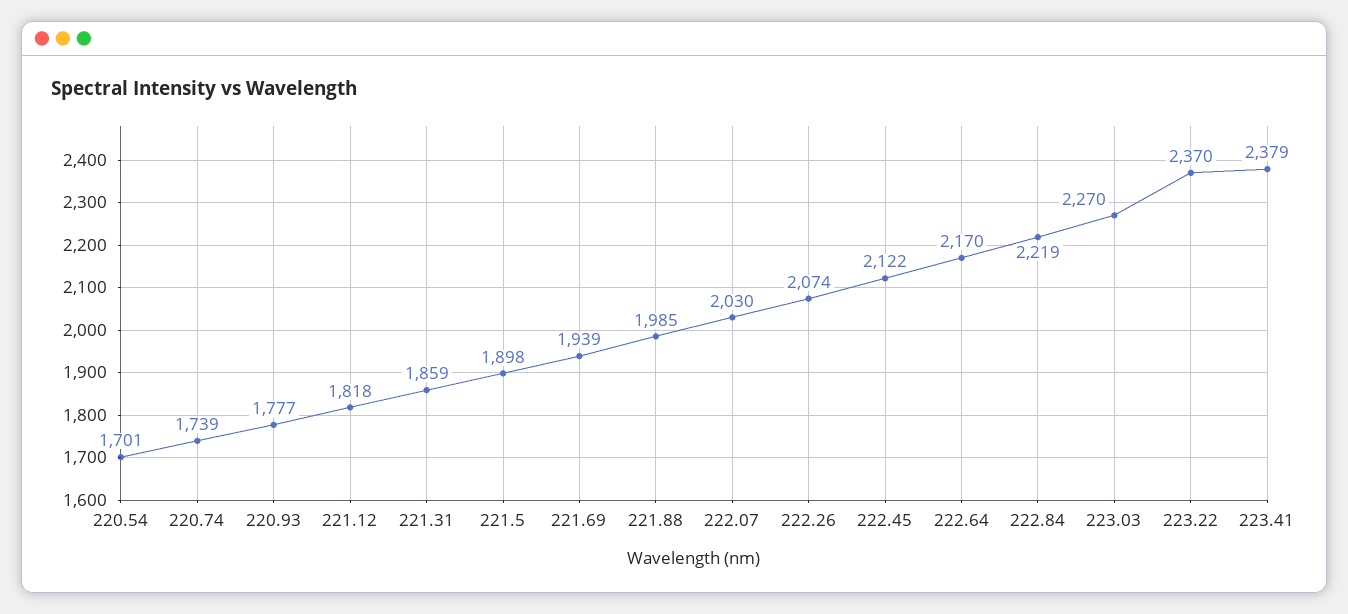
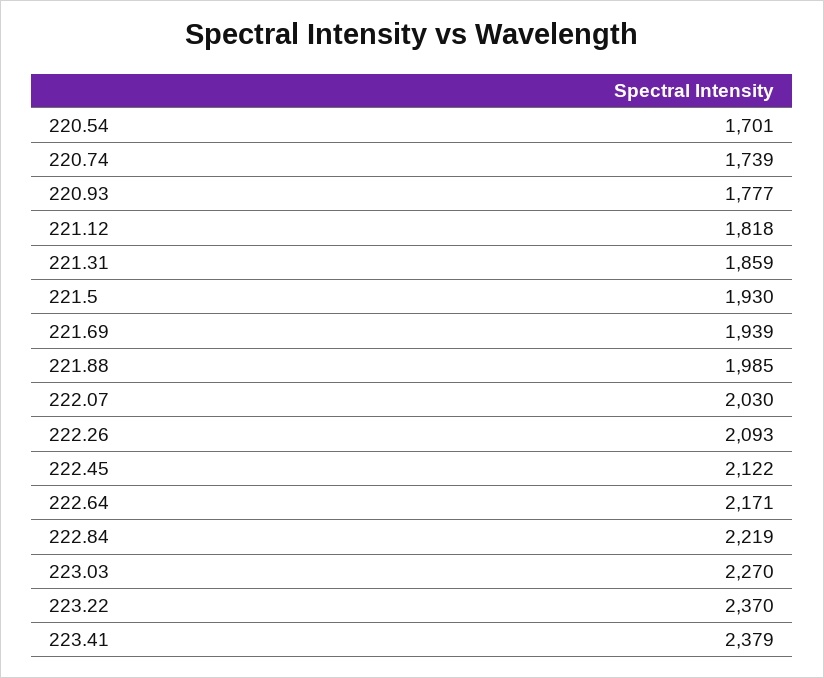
221.5: 1898 -> 1930
222.26: 2074 -> 2093
222.64: 2170 -> 2171

